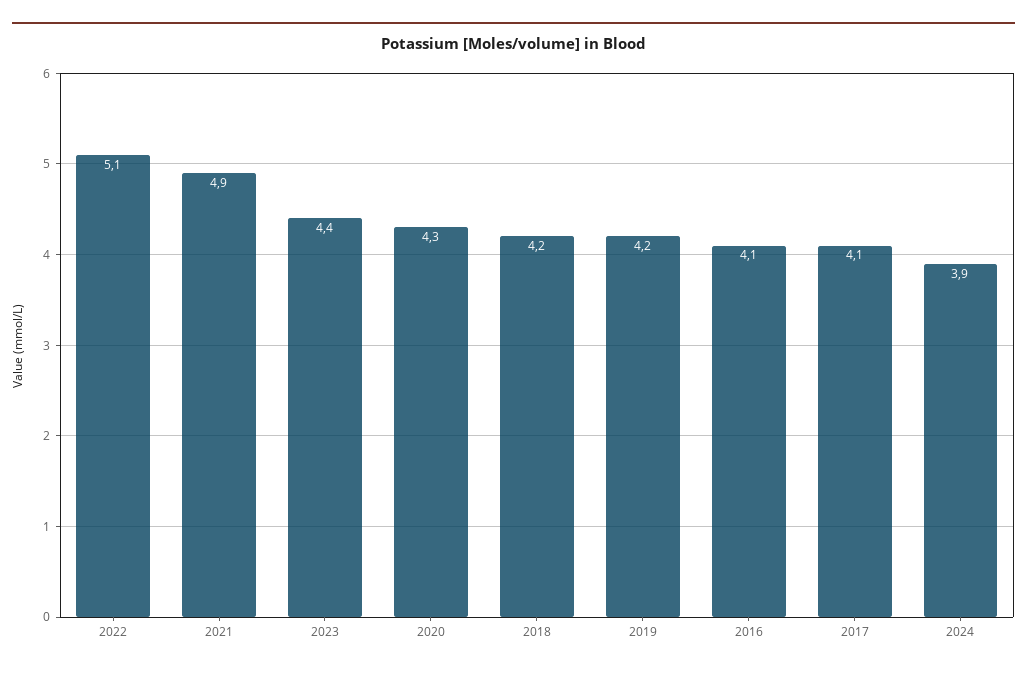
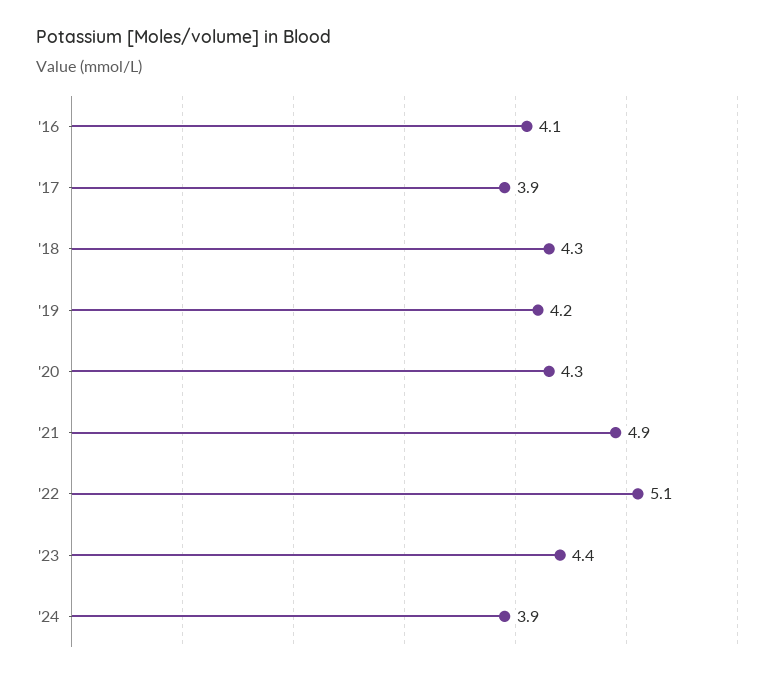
2018: 4.2 -> 4.3
2017: 4.1 -> 3.9

